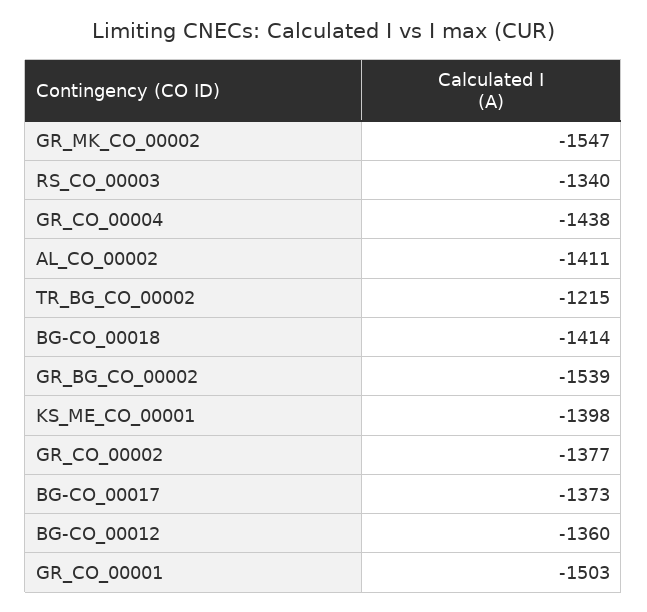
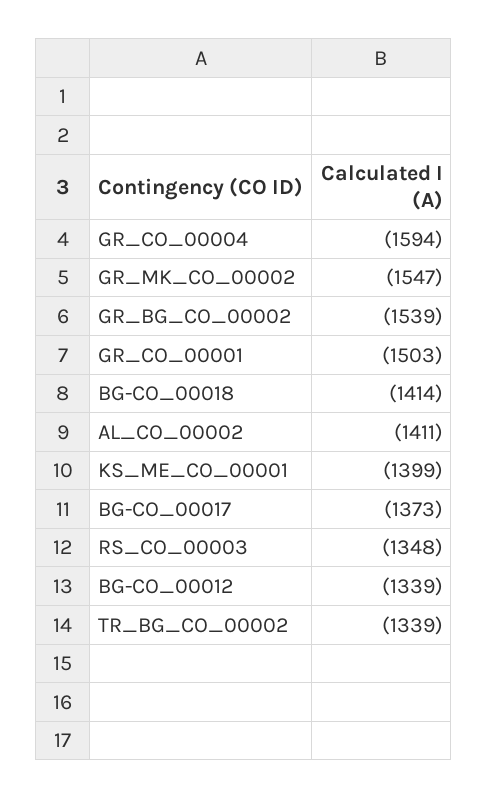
RS_CO_00003: -1340 -> -1348
GR_CO_00004: -1438 -> -1594
TR_BG_CO_00002: -1215 -> -1339
KS_ME_CO_00001: -1398 -> -1399
GR_CO_00002: -1377 -> none
BG-CO_00012: -1360 -> -1339

